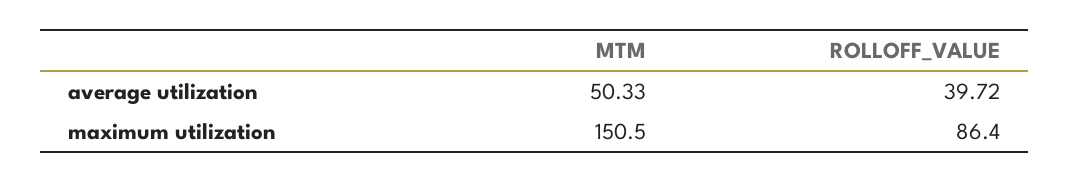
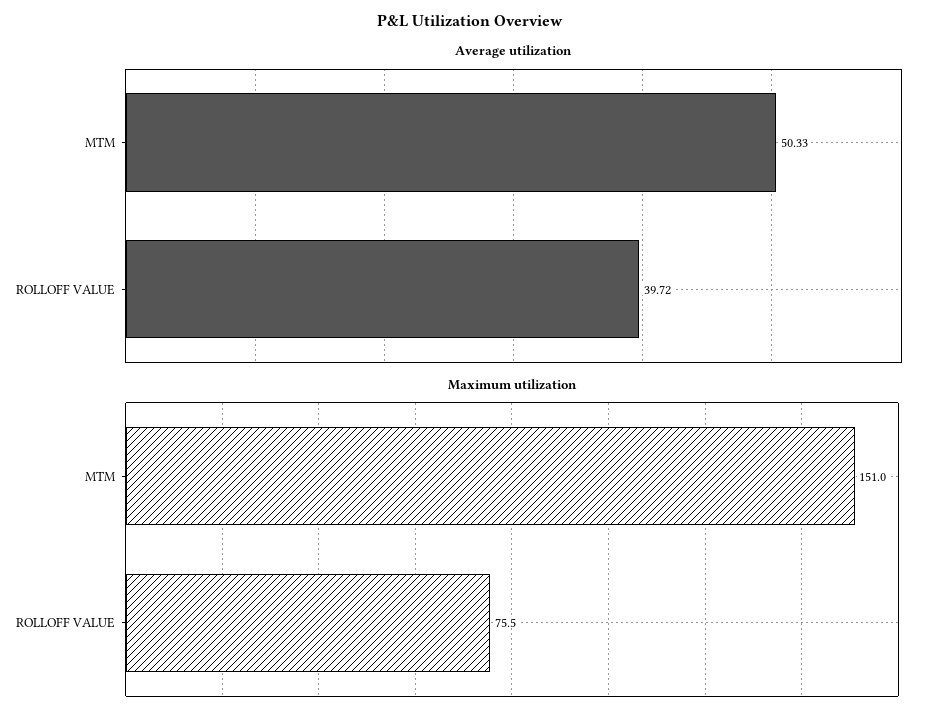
maximum utilization, MTM: 150.5 -> 151
maximum utilization, ROLLOFF_VALUE: 86.4 -> 75.5

